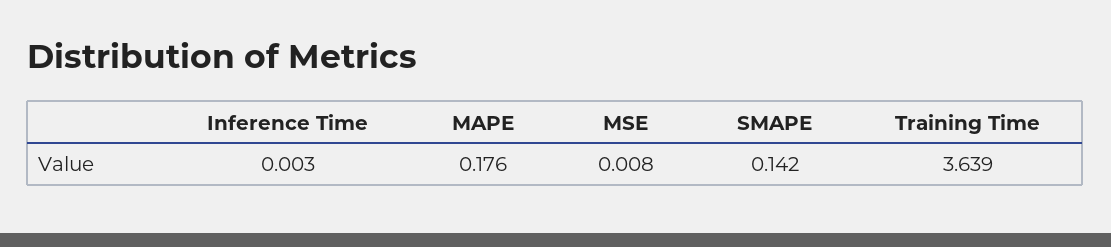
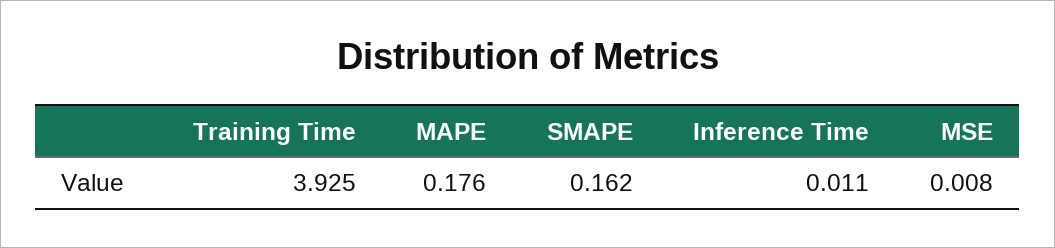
Inference Time: 0.003 -> 0.011
SMAPE: 0.142 -> 0.162
Training Time: 3.639 -> 3.925

